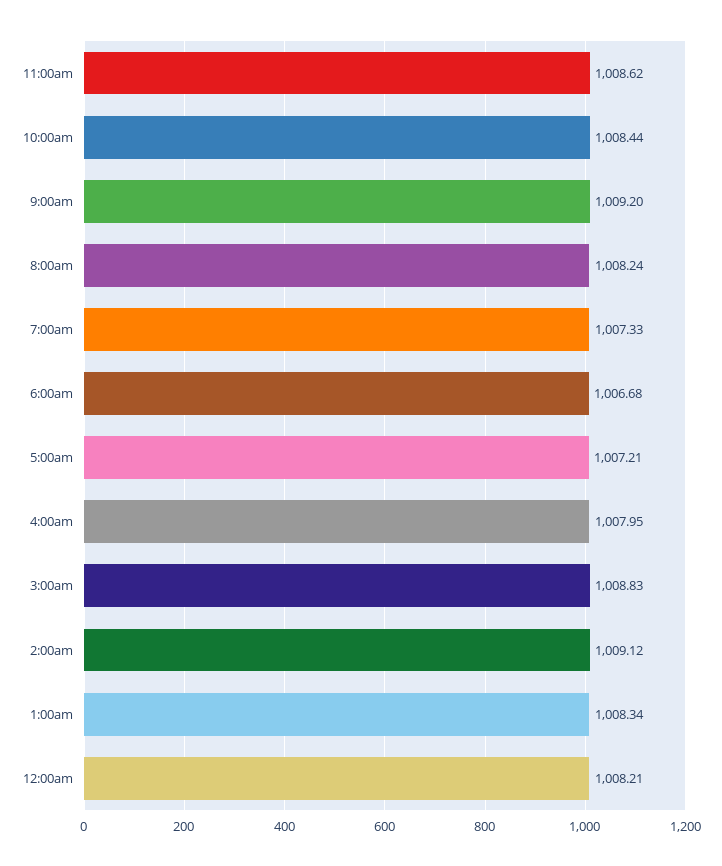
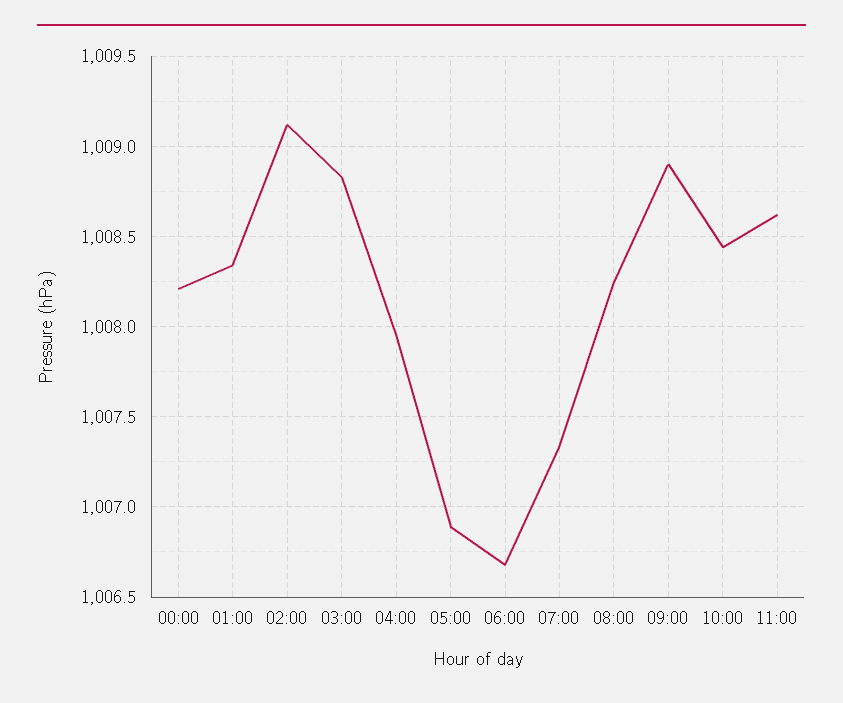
9:00am: 1009.2 -> 1008.9
5:00am: 1007.21 -> 1006.9

